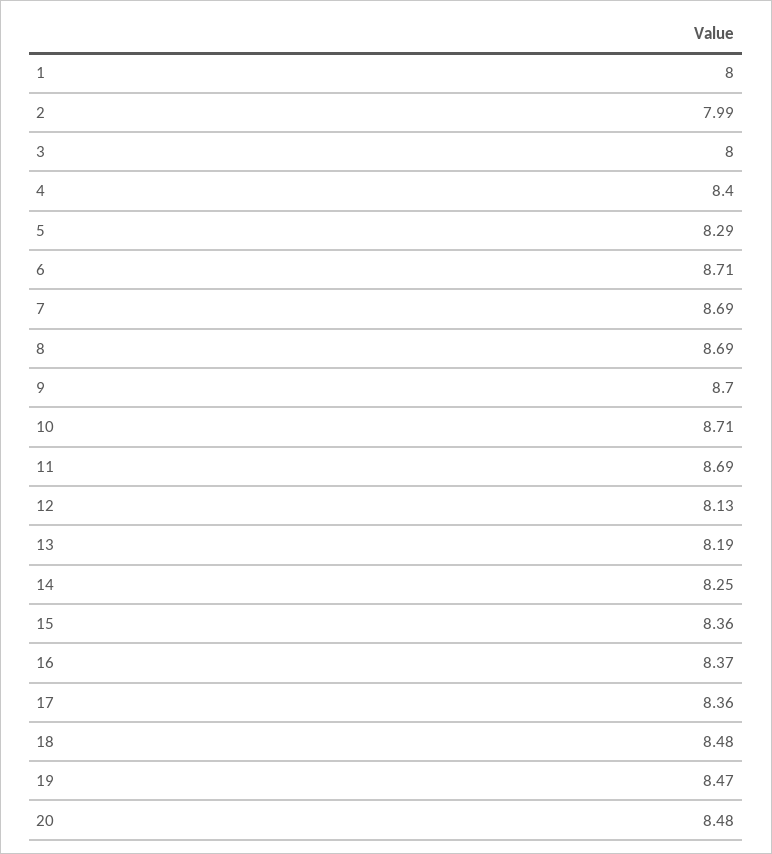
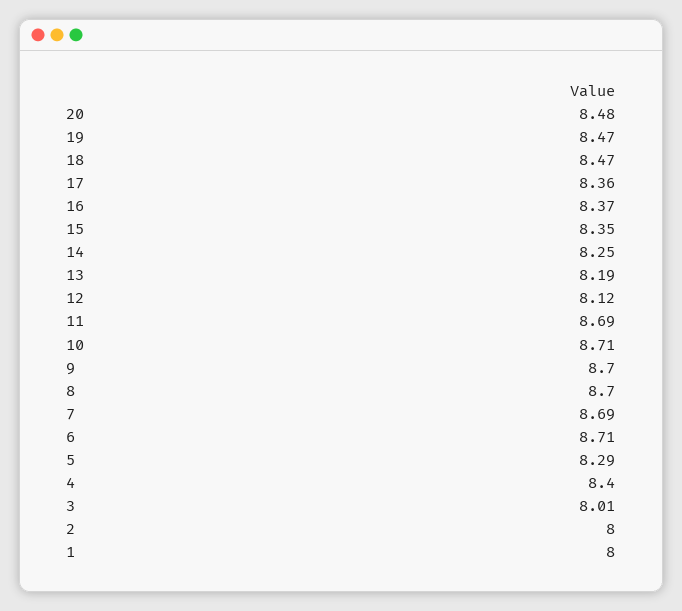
2: 7.99 -> 8
3: 8 -> 8.01
8: 8.69 -> 8.7
12: 8.13 -> 8.12
15: 8.36 -> 8.35
18: 8.48 -> 8.47

